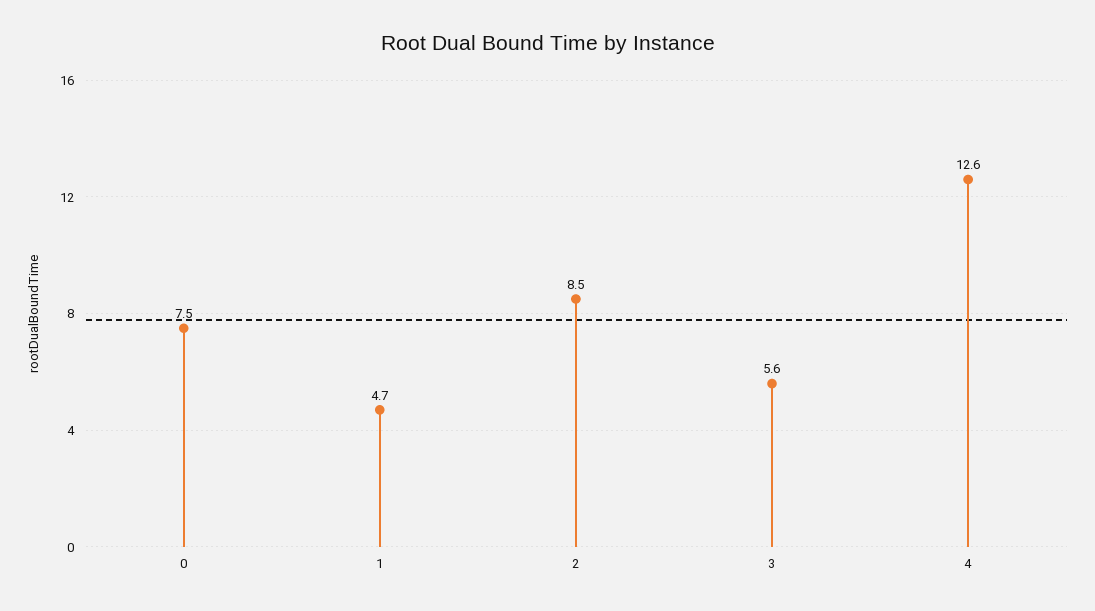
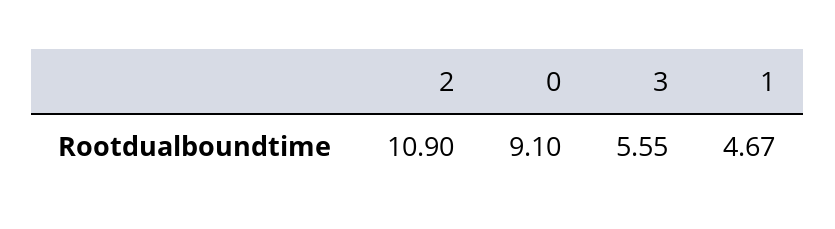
0: 7.5 -> 9.1
2: 8.5 -> 10.9
4: 12.6 -> none

